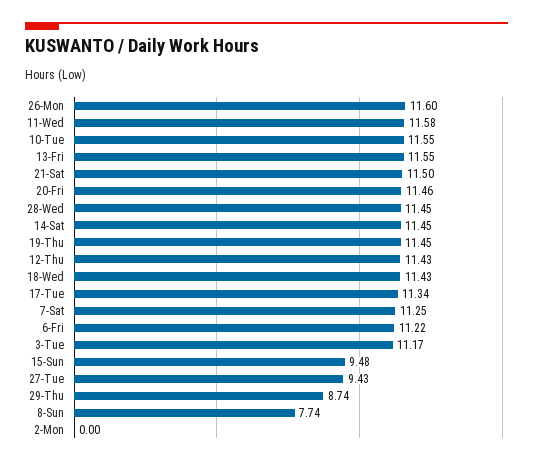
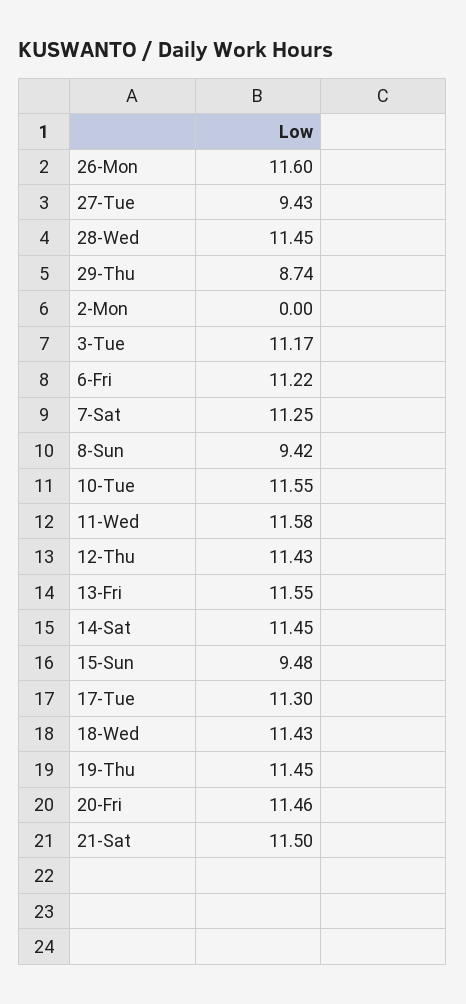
17-Tue: 11.34 -> 11.3
8-Sun: 7.74 -> 9.42

